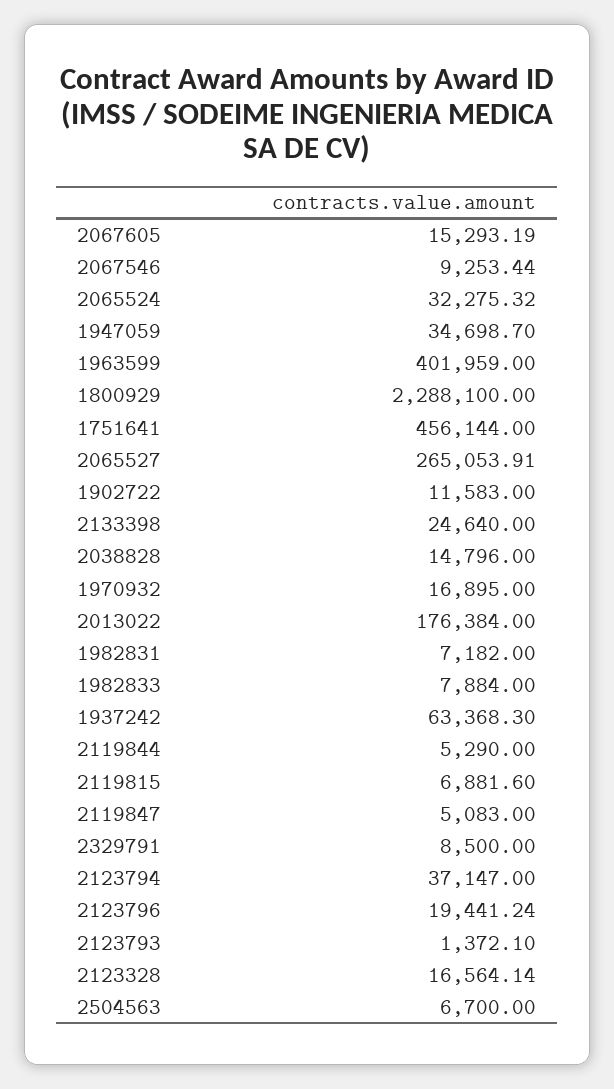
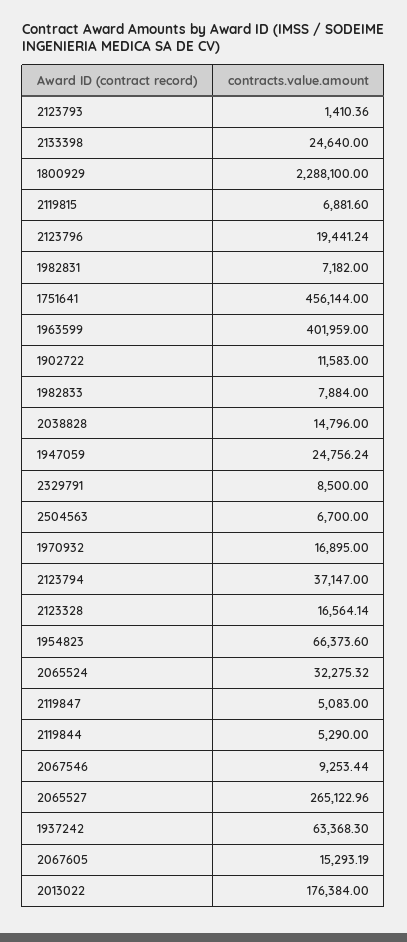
1947059: 34698.7 -> 24756.24
2065527: 265053.91 -> 265122.96
2123793: 1372.1 -> 1410.36
1954823: none -> 66373.6

